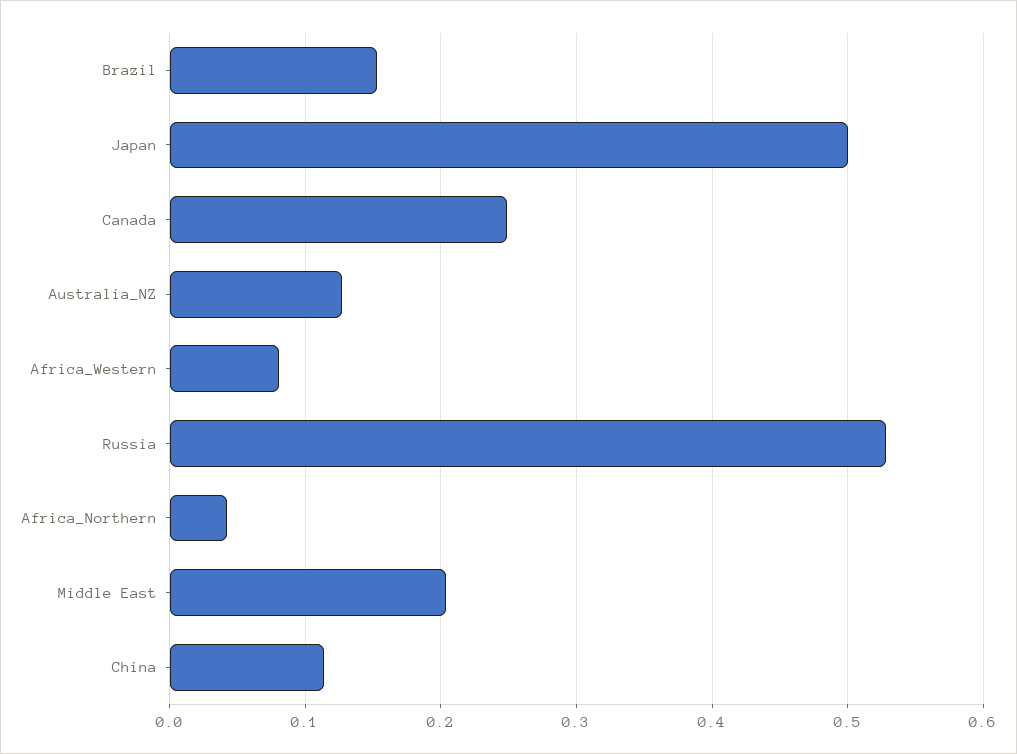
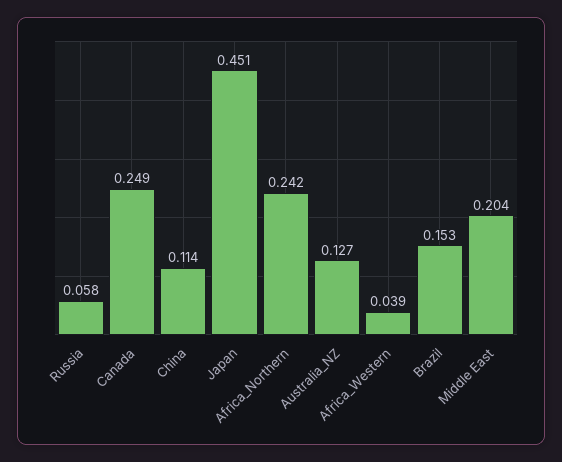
Japan: 0.5 -> 0.451
Africa_Western: 0.08 -> 0.039
Russia: 0.53 -> 0.058
Africa_Northern: 0.04 -> 0.242

